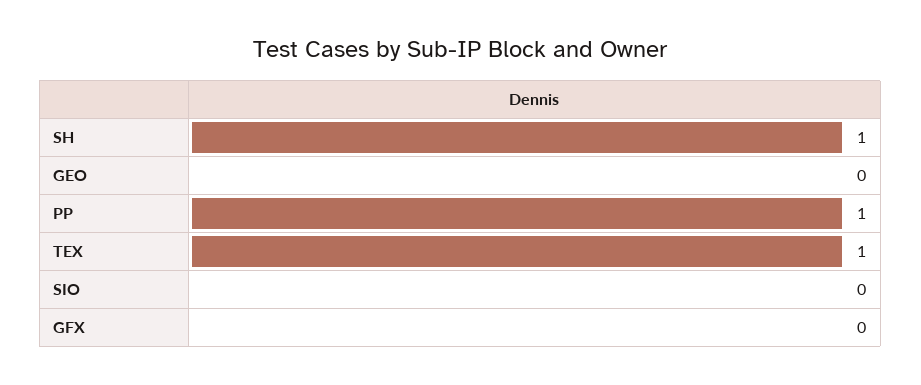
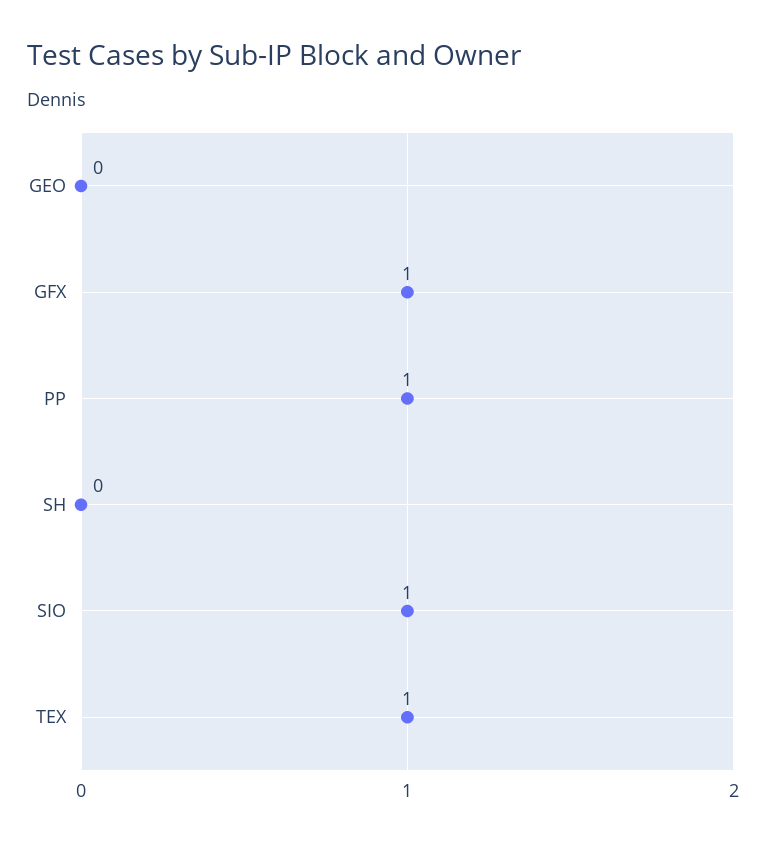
SH: 1 -> 0
SIO: 0 -> 1
GFX: 0 -> 1

